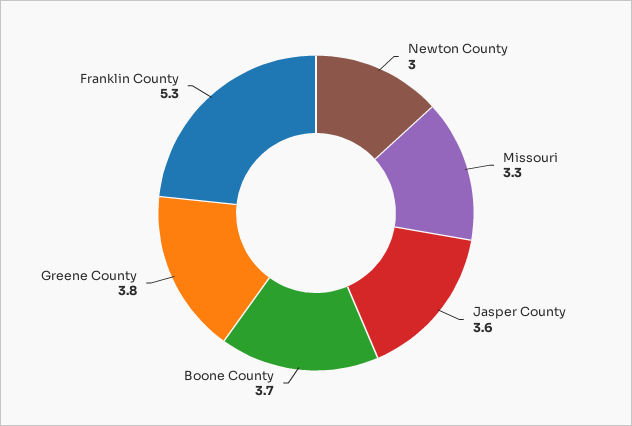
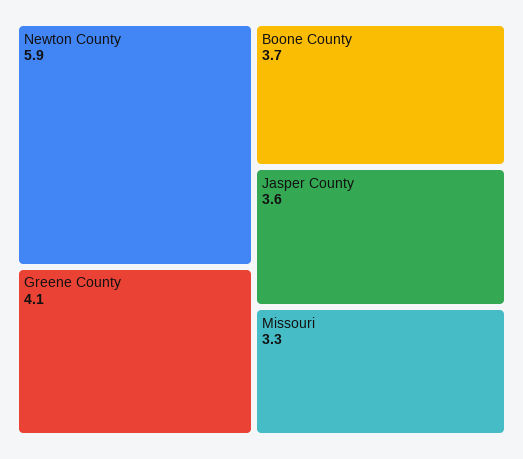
Newton County: 3 -> 5.9
Greene County: 3.8 -> 4.1
Franklin County: 5.3 -> none

